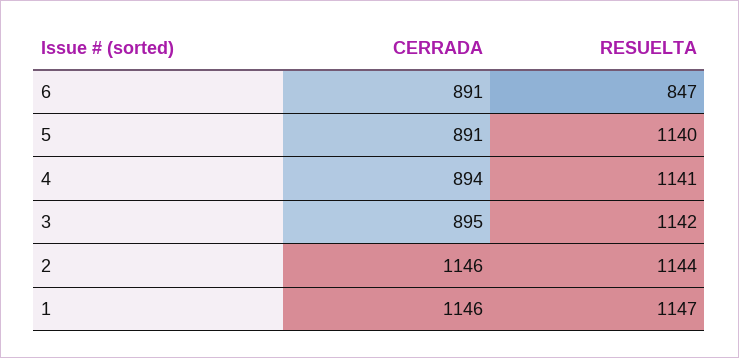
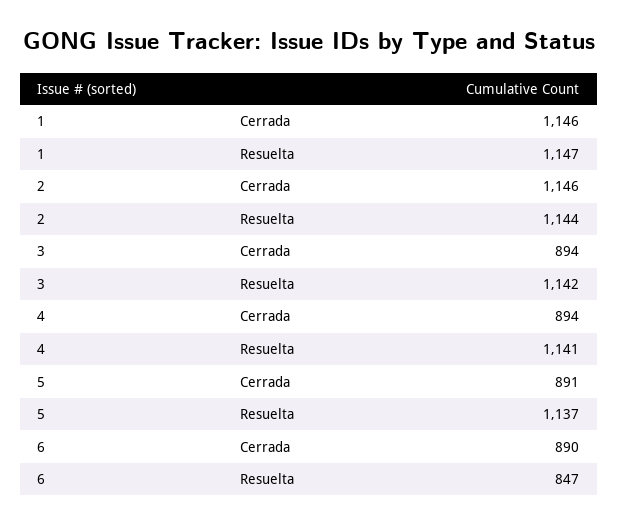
CERRADA, 6: 891 -> 890
RESUELTA, 5: 1140 -> 1137
CERRADA, 3: 895 -> 894

